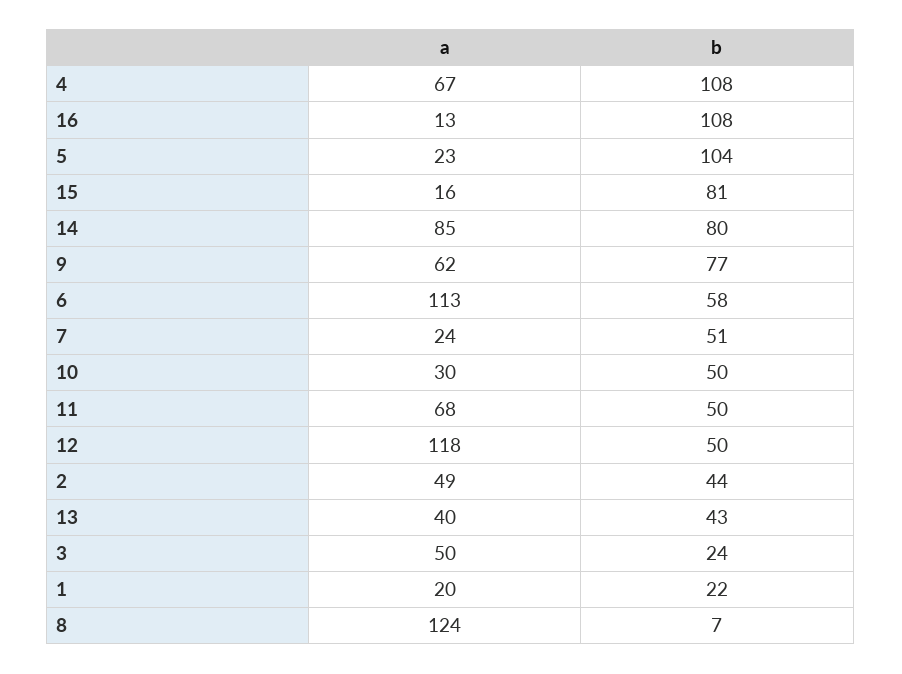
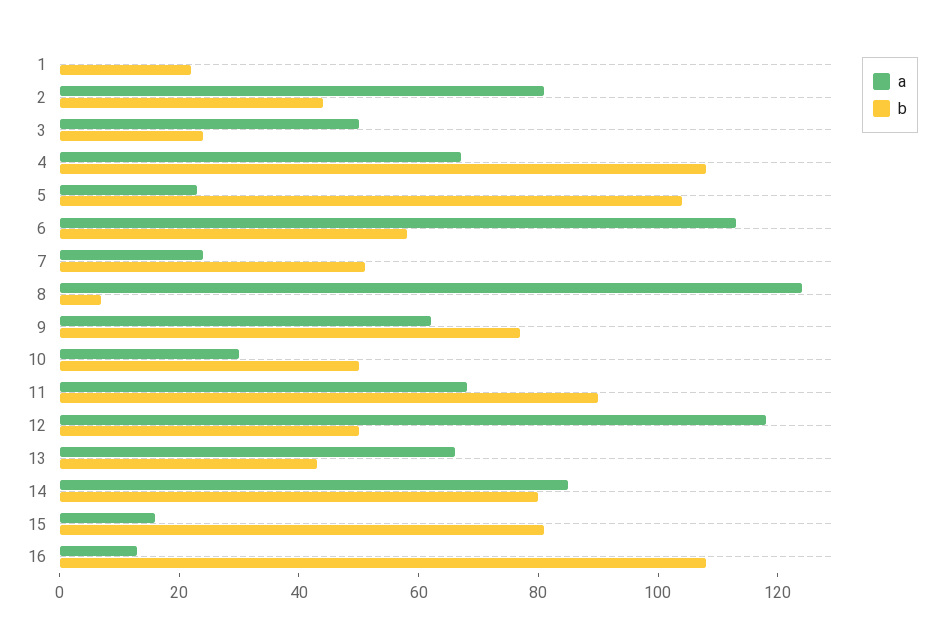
b, 11: 50 -> 90
a, 2: 49 -> 80
a, 13: 40 -> 65
a, 1: 20 -> 0

